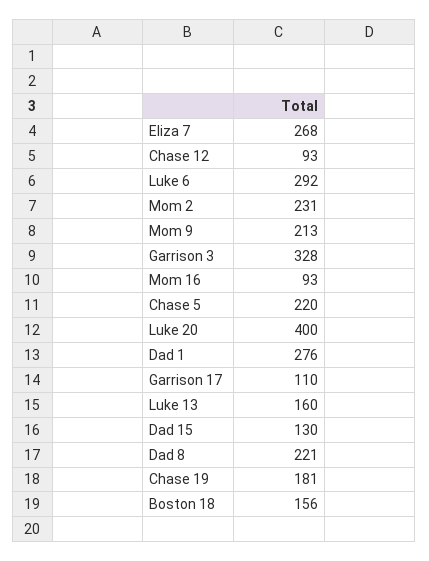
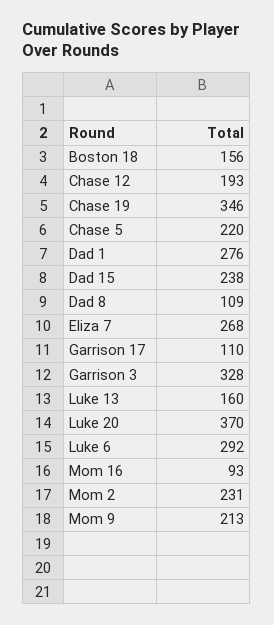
Chase 12: 93 -> 193
Luke 20: 400 -> 370
Dad 15: 130 -> 238
Dad 8: 221 -> 109
Chase 19: 181 -> 346

